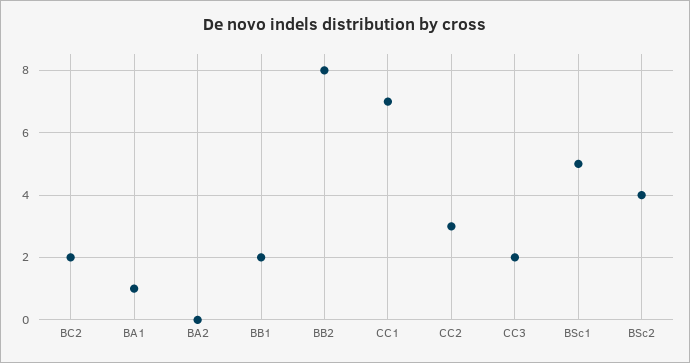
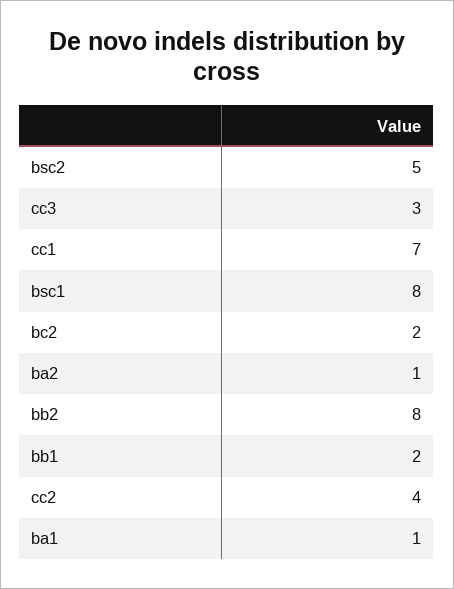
BA2: 0 -> 1
CC2: 3 -> 4
CC3: 2 -> 3
BSc1: 5 -> 8
BSc2: 4 -> 5

